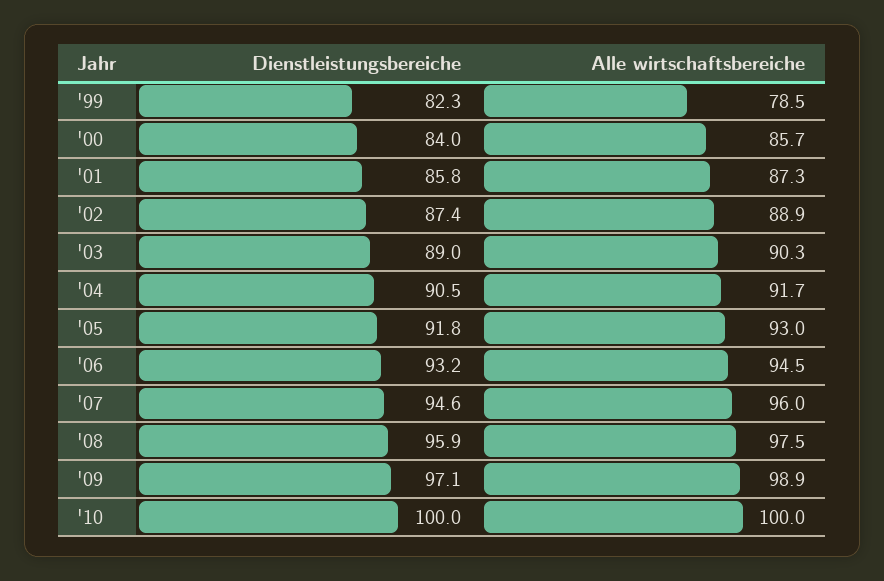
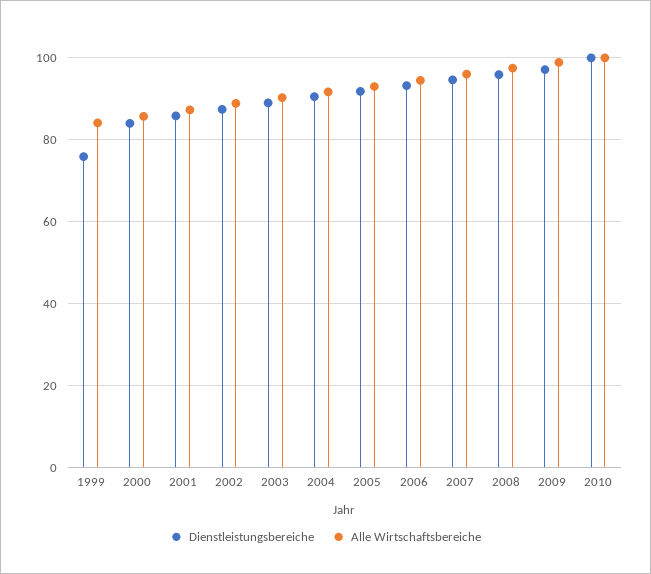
Dienstleistungsbereiche, '99: 82.3 -> 76
Alle wirtschaftsbereiche, '99: 78.5 -> 84

